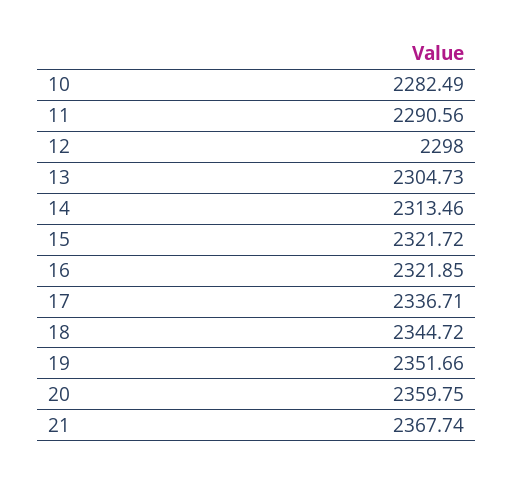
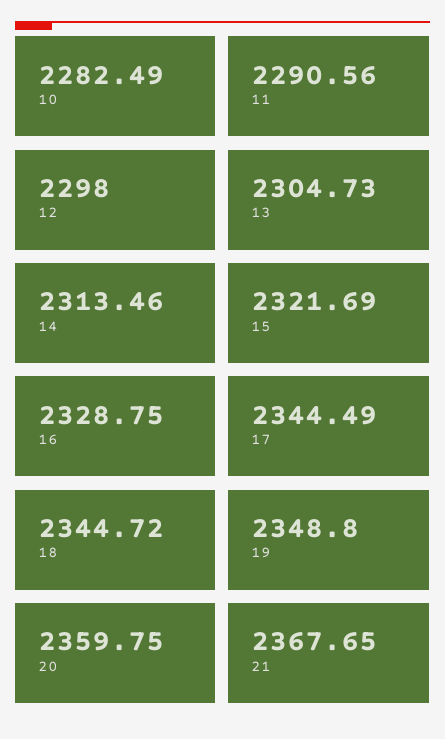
15: 2321.72 -> 2321.69
16: 2321.85 -> 2328.75
17: 2336.71 -> 2344.49
19: 2351.66 -> 2348.8
21: 2367.74 -> 2367.65

